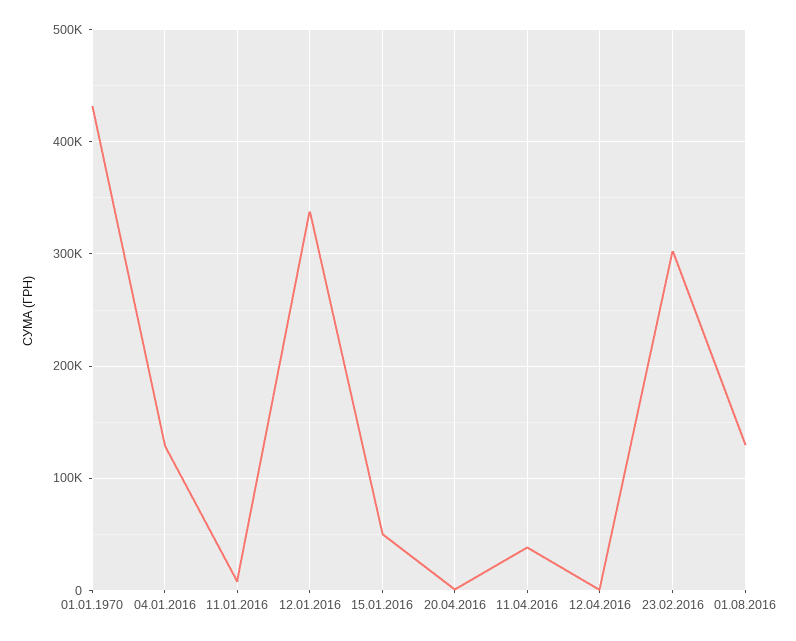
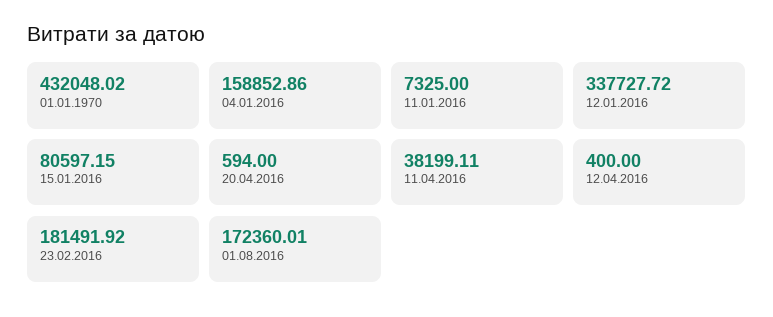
04.01.2016: 130000 -> 158852.86
15.01.2016: 50000 -> 80597.15
23.02.2016: 300000 -> 181491.92
01.08.2016: 130000 -> 172360.01

